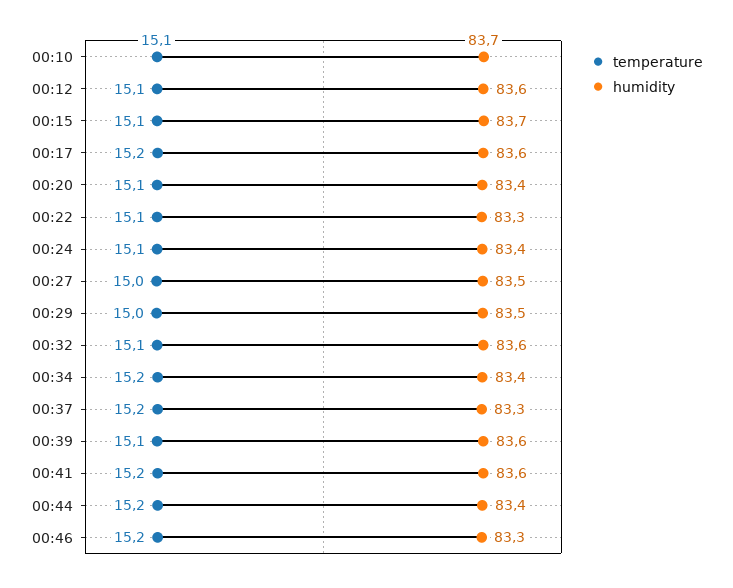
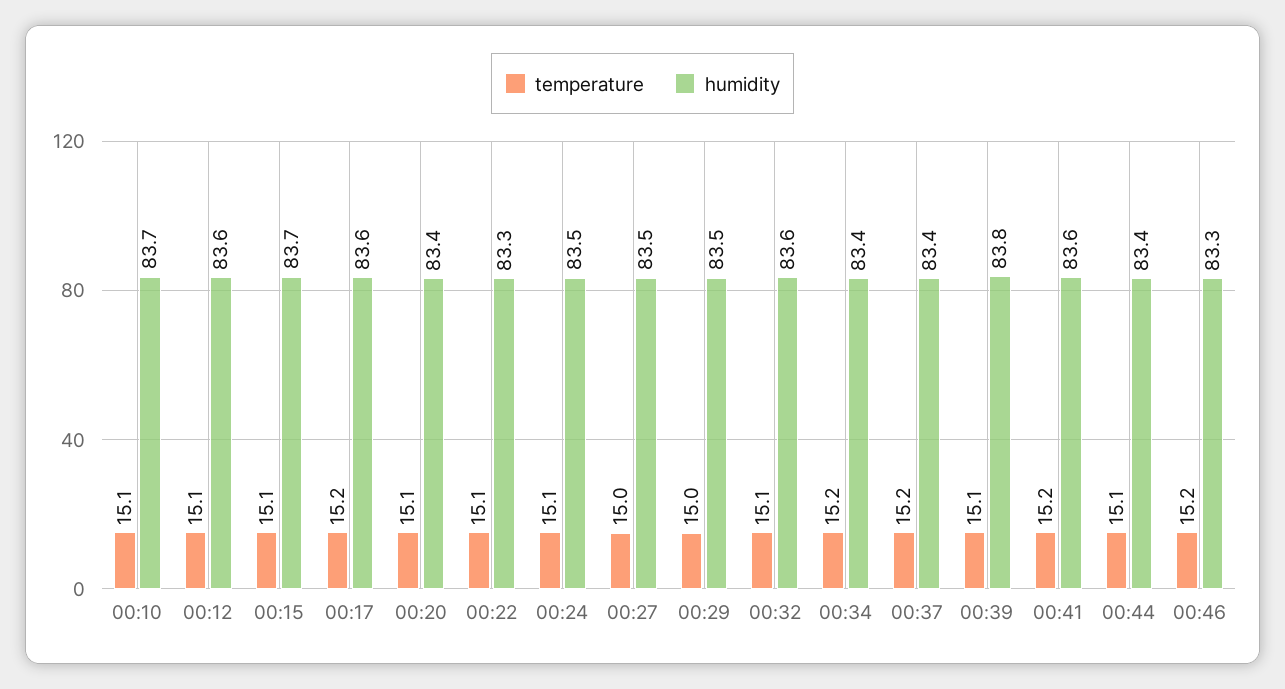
humidity, 00:24: 83.4 -> 83.5
humidity, 00:37: 83.3 -> 83.4
humidity, 00:39: 83.6 -> 83.8
temperature, 00:44: 15.2 -> 15.1

